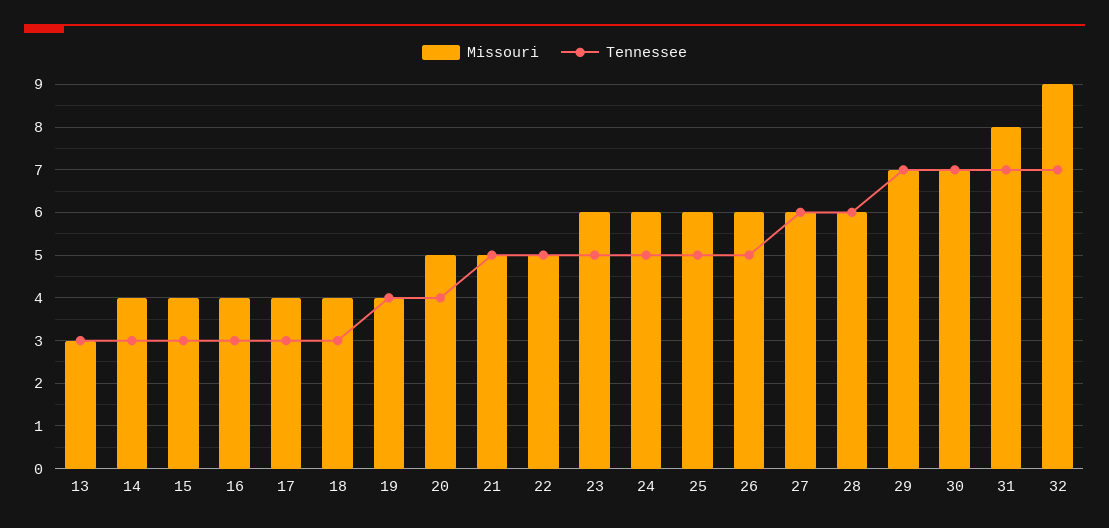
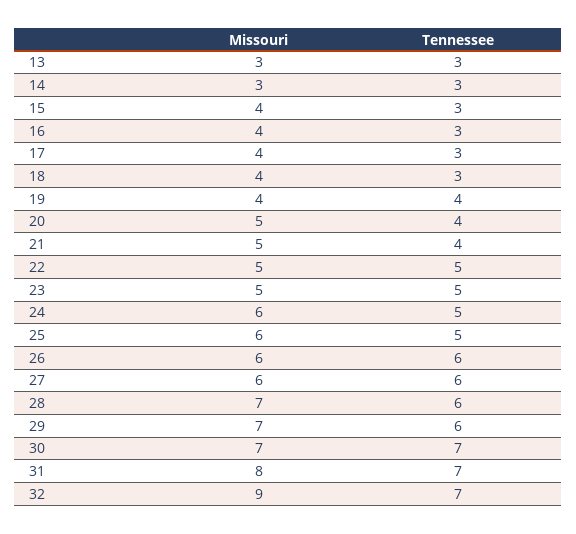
Missouri, 14: 4 -> 3
Tennessee, 21: 5 -> 4
Missouri, 23: 6 -> 5
Tennessee, 26: 5 -> 6
Missouri, 28: 6 -> 7
Tennessee, 29: 7 -> 6

